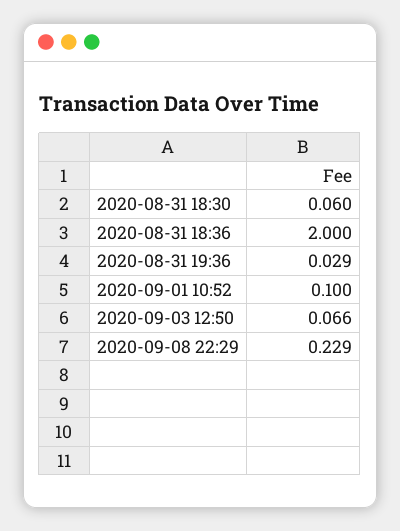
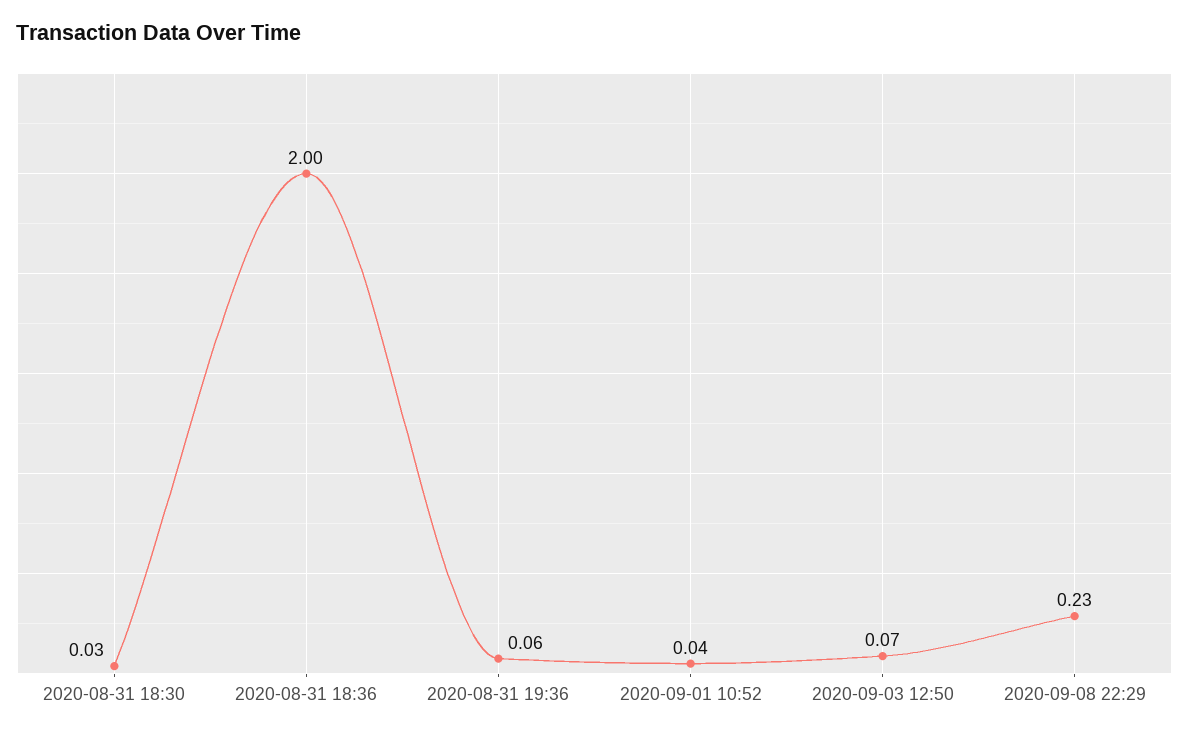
2020-08-31 18:30: 0.06 -> 0.03
2020-08-31 19:36: 0.029 -> 0.06
2020-09-01 10:52: 0.1 -> 0.04

